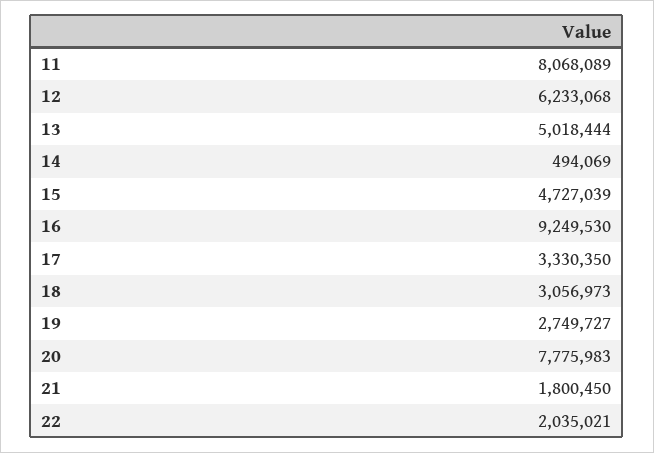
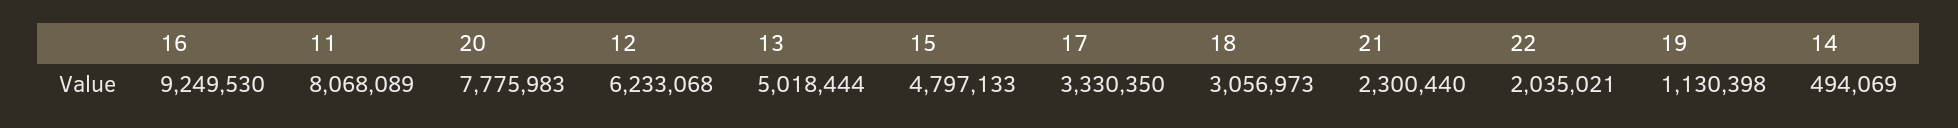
15: 4727039 -> 4797133
19: 2749727 -> 1130398
21: 1800450 -> 2300440

